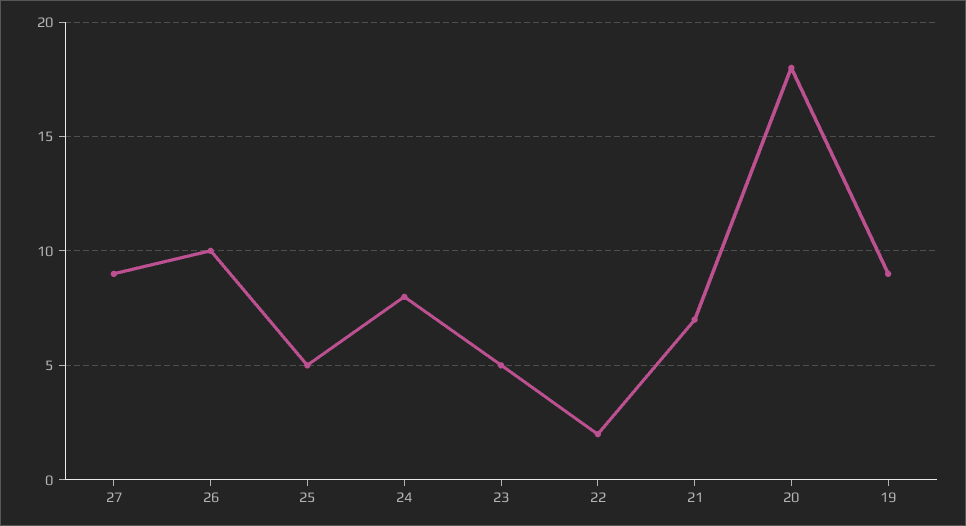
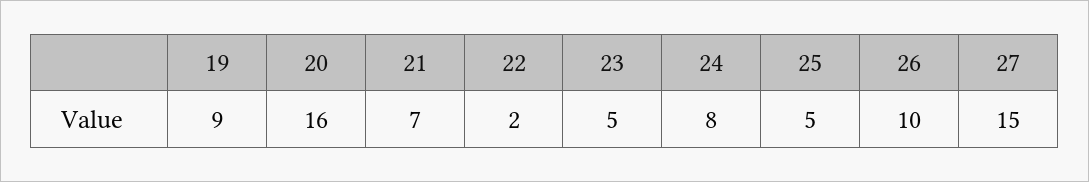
27: 9 -> 15
20: 18 -> 16

